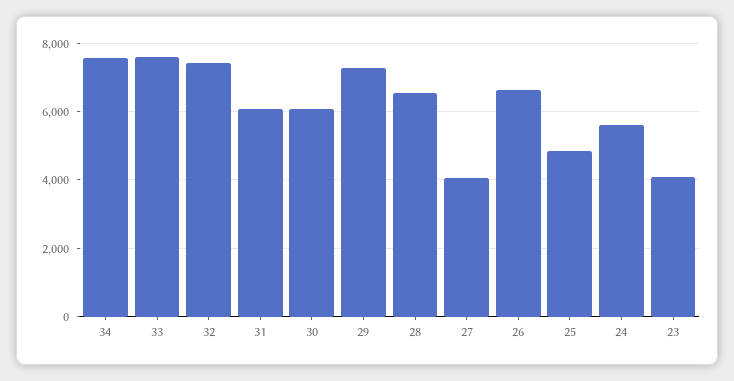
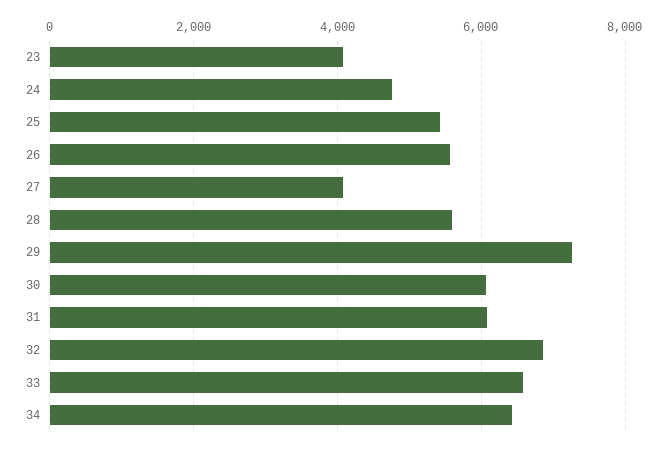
34: 7600 -> 6400
33: 7600 -> 6600
32: 7400 -> 6800
28: 6600 -> 5600
26: 6600 -> 5600
25: 4800 -> 5400
24: 5600 -> 4800

